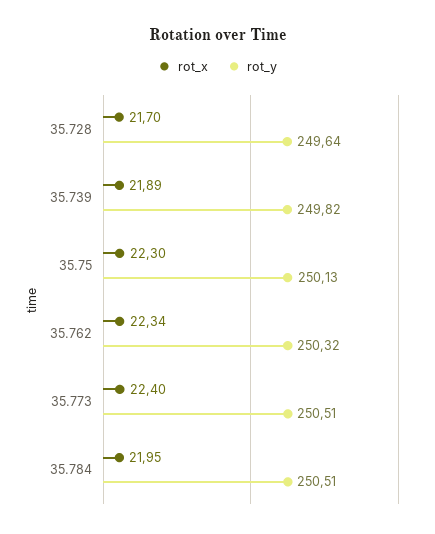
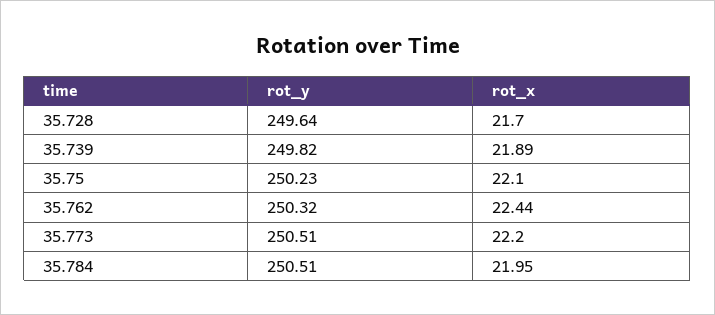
rot_x, 35.75: 22.3 -> 22.1
rot_y, 35.75: 250.13 -> 250.23
rot_x, 35.762: 22.34 -> 22.44
rot_x, 35.773: 22.4 -> 22.2

